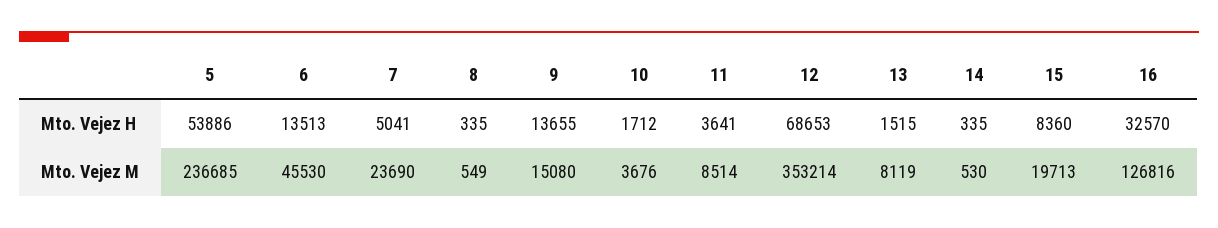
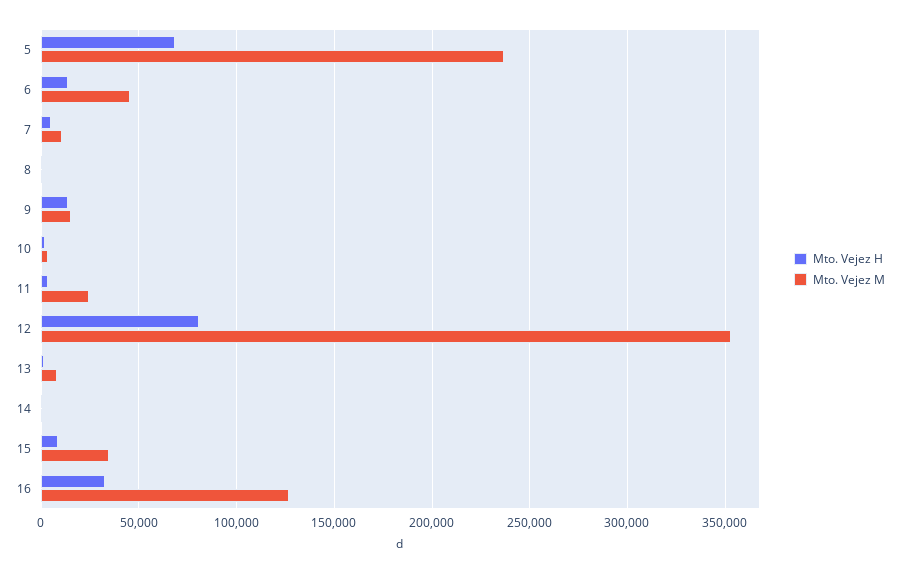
Mto. Vejez H, 5: 53886 -> 70000
Mto. Vejez H, 12: 68653 -> 80000
Mto. Vejez M, 7: 23690 -> 10000
Mto. Vejez M, 11: 8514 -> 25000
Mto. Vejez M, 15: 19713 -> 35000

